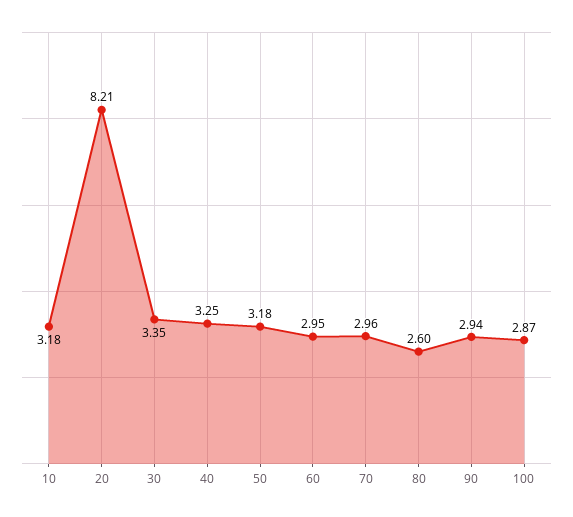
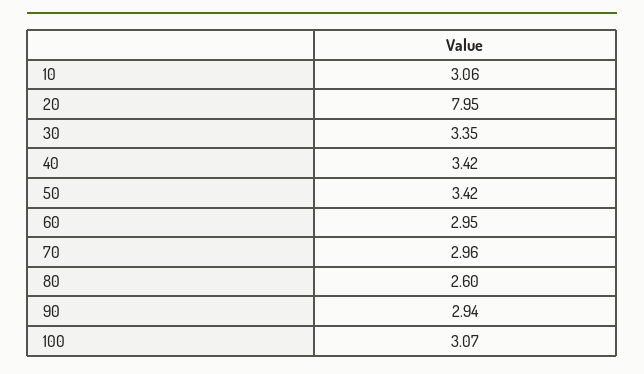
10: 3.18 -> 3.06
20: 8.21 -> 7.95
40: 3.25 -> 3.42
50: 3.18 -> 3.42
100: 2.87 -> 3.07

